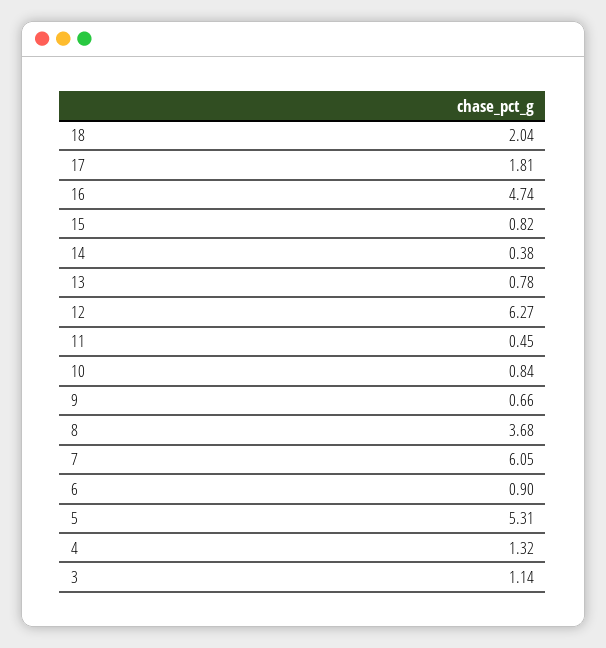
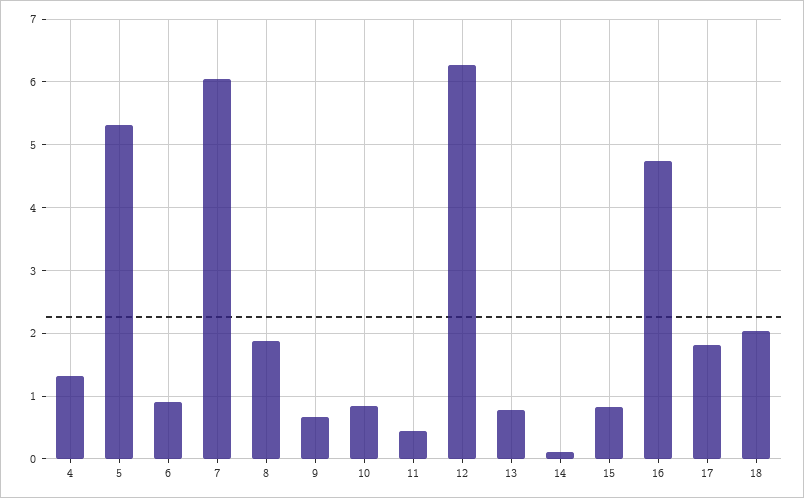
14: 0.38 -> 0.1
8: 3.68 -> 1.9
3: 1.14 -> none

